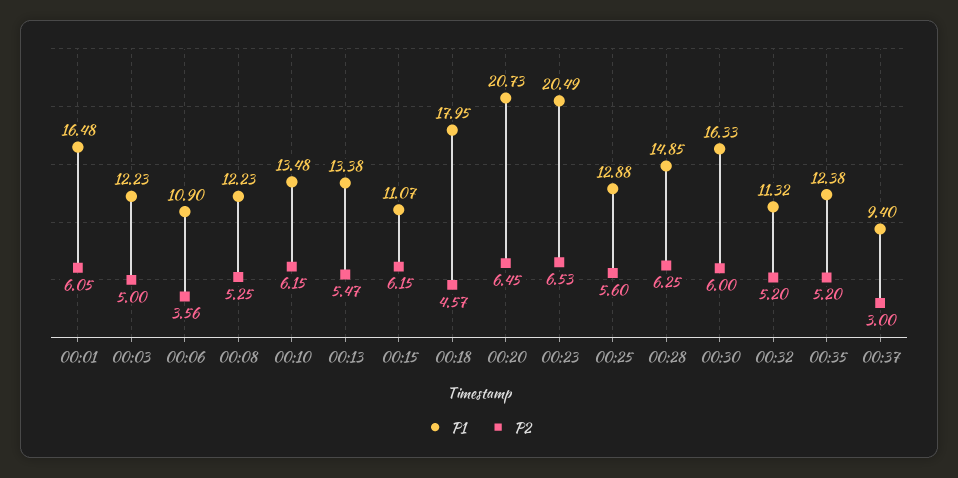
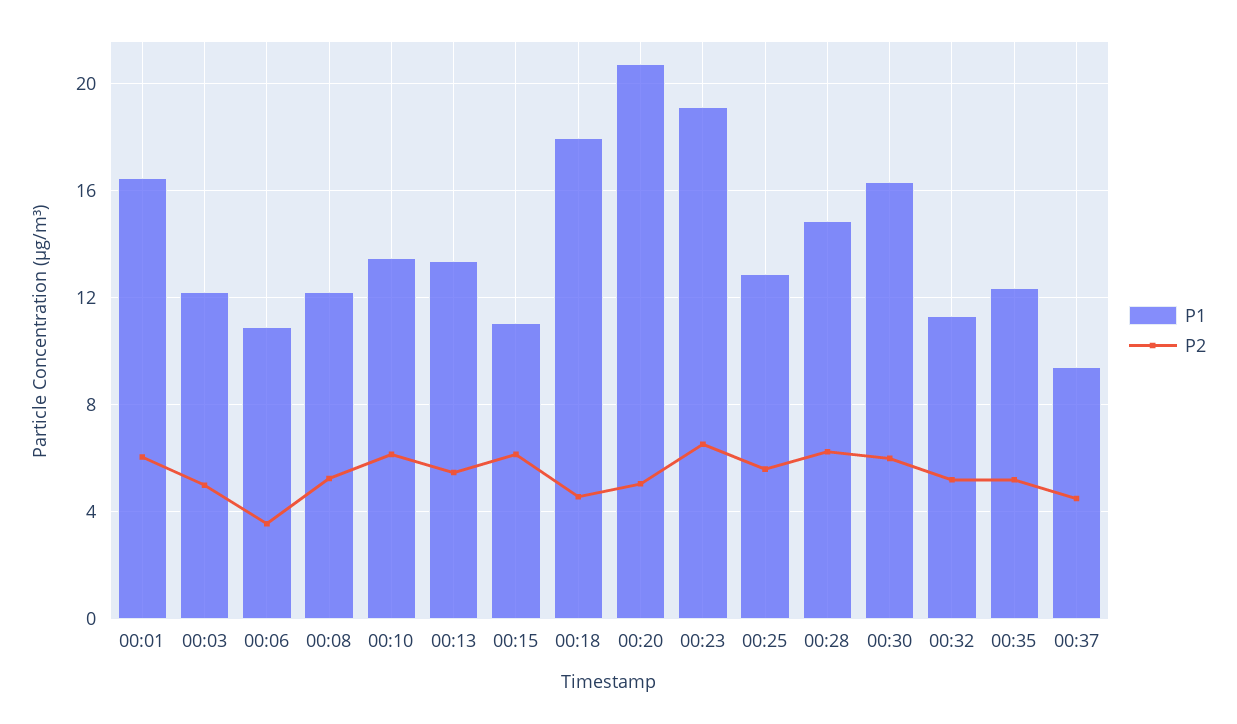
P2, 00:20: 6.45 -> 5
P1, 00:23: 20.49 -> 19
P2, 00:37: 3 -> 4.5

